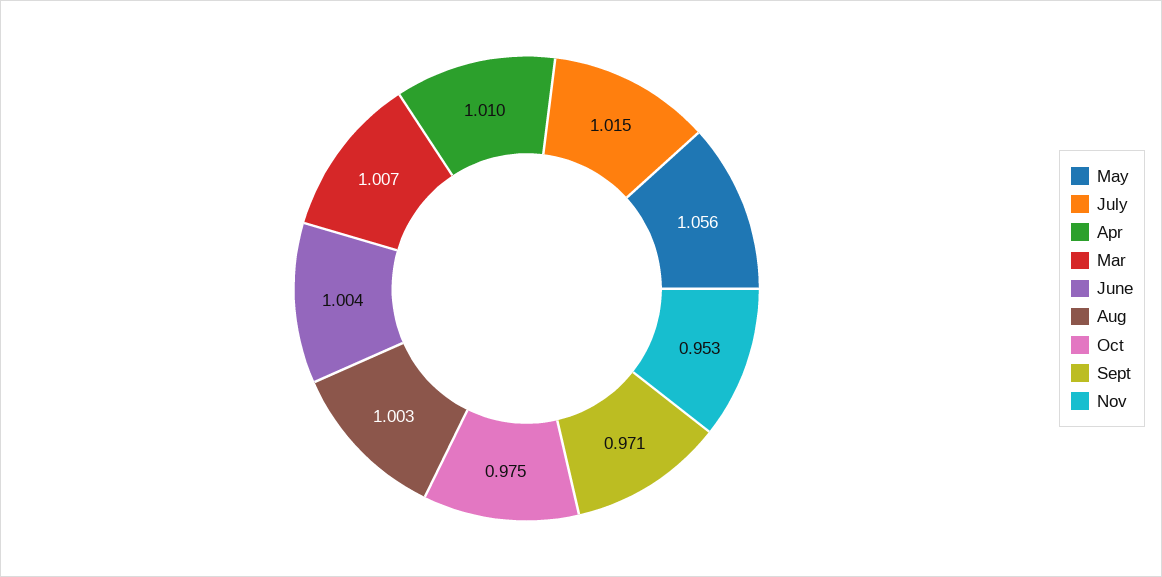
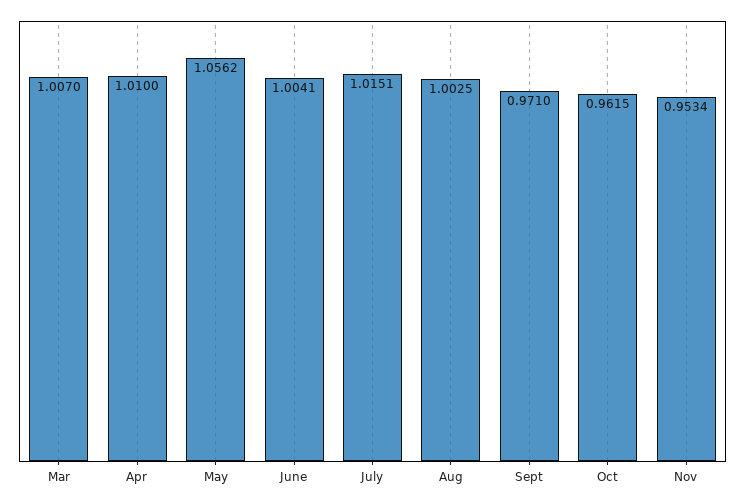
Oct: 0.975 -> 0.9615

